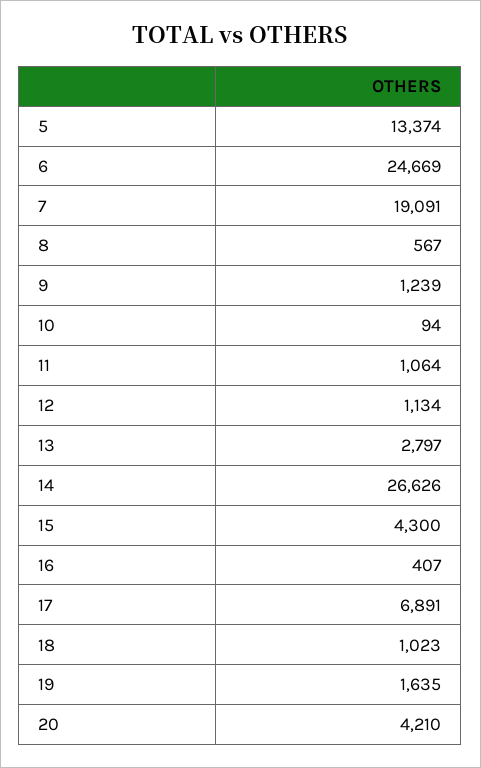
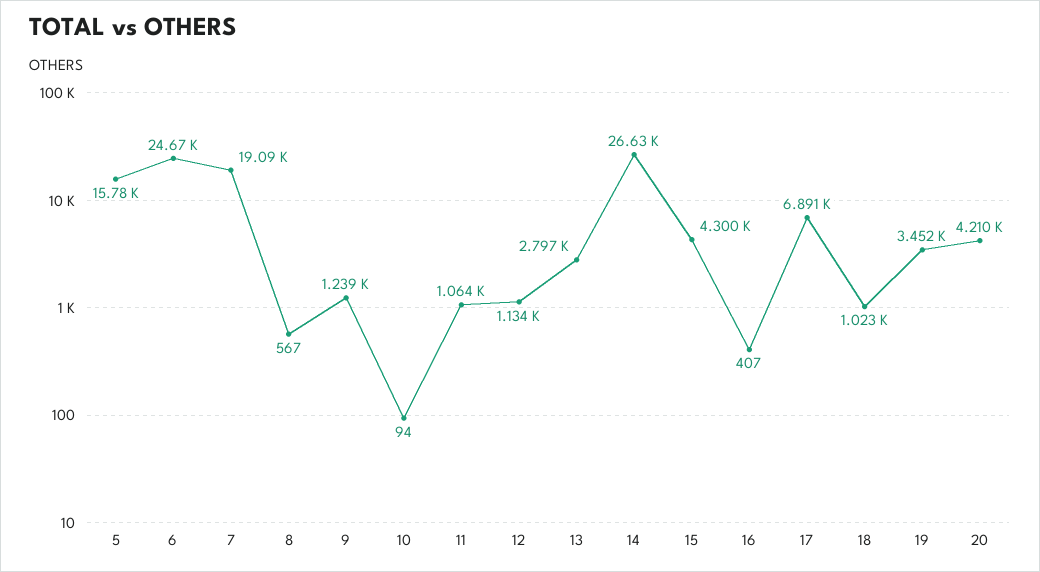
5: 13374 -> 15780
19: 1635 -> 3452

